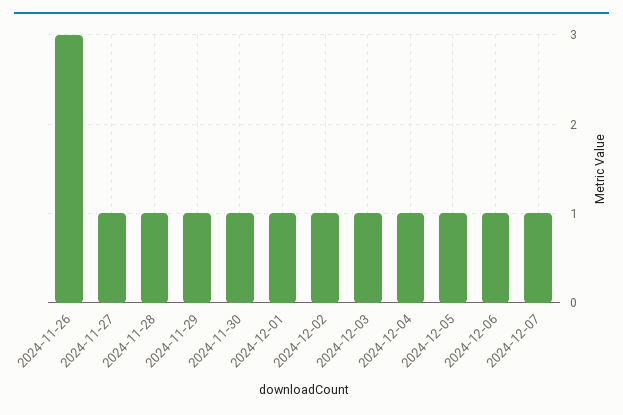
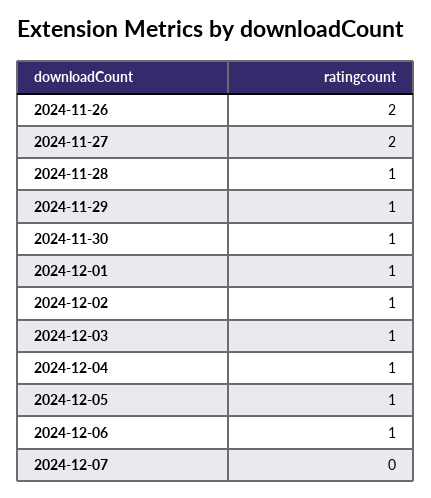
2024-11-26: 3 -> 2
2024-11-27: 1 -> 2
2024-12-07: 1 -> 0

